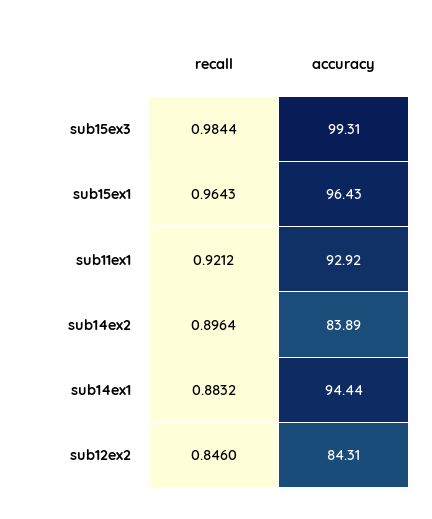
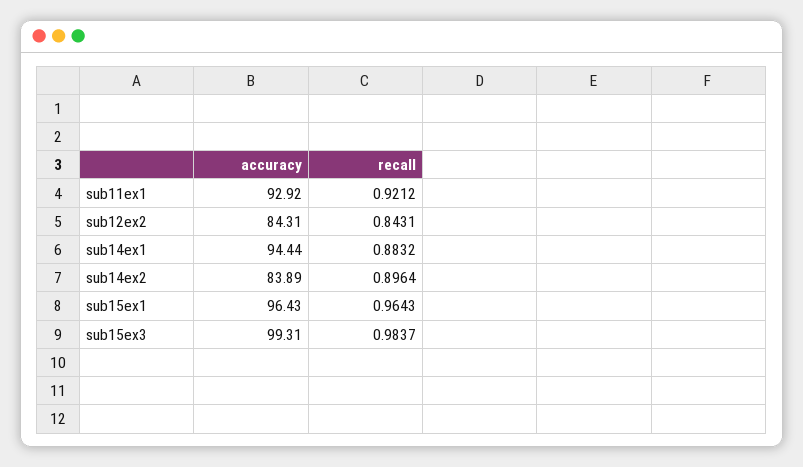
recall, sub15ex3: 0.9844 -> 0.9837
recall, sub12ex2: 0.846 -> 0.8431

